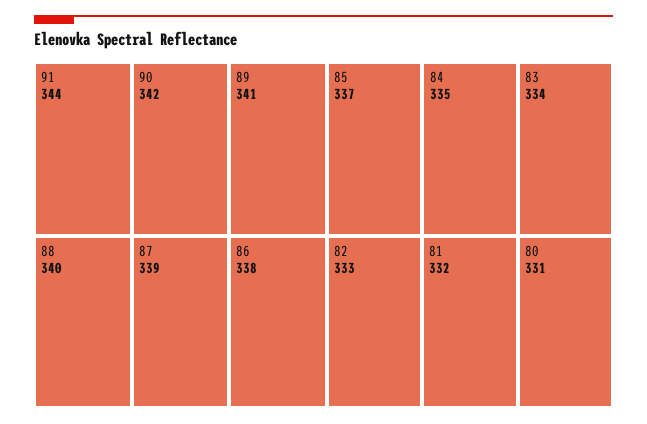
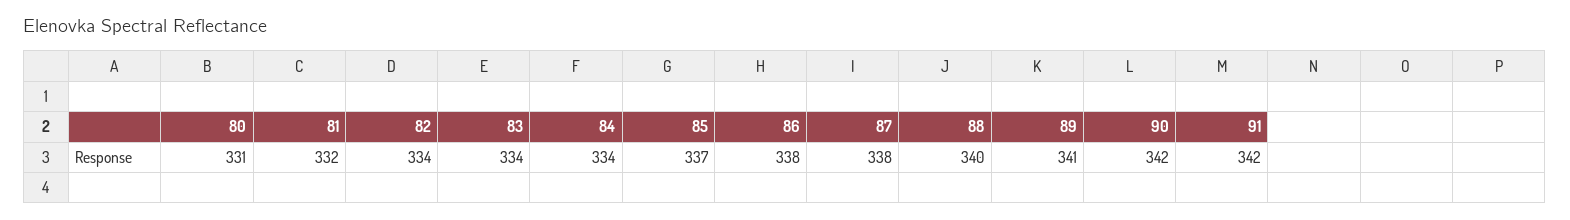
91: 344 -> 342
87: 339 -> 338
84: 335 -> 334
82: 333 -> 334

